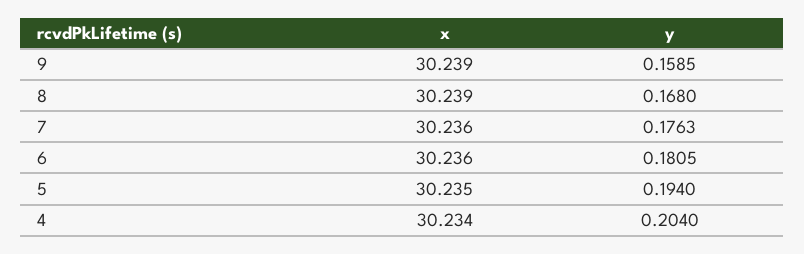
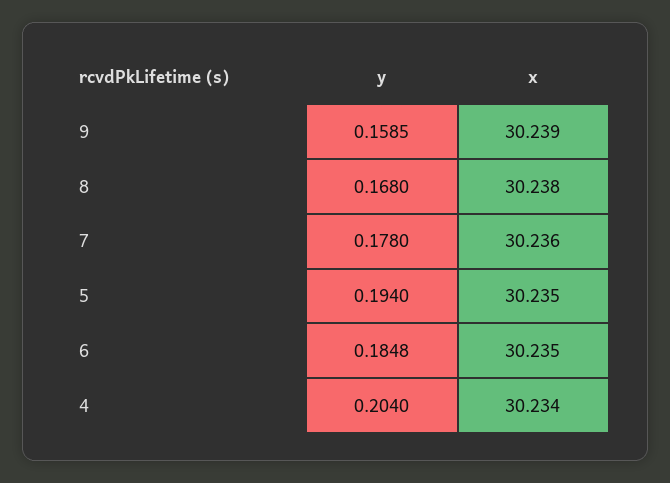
x, 8: 30.239 -> 30.238
y, 7: 0.1763 -> 0.178
x, 6: 30.236 -> 30.235
y, 6: 0.1805 -> 0.1848

